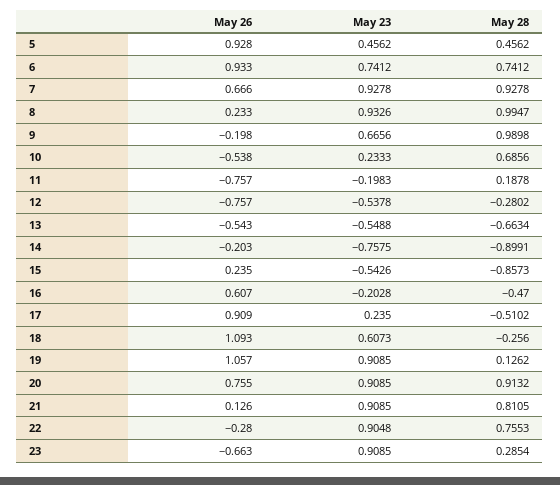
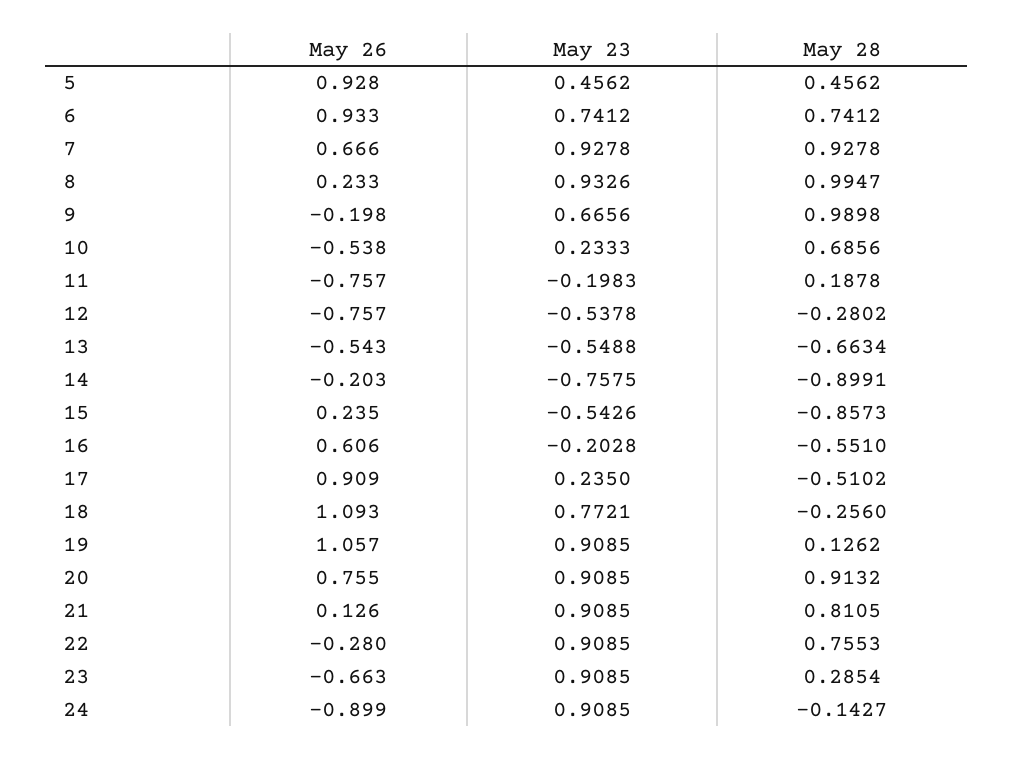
May 26, 16: 0.607 -> 0.606
May 28, 16: -0.47 -> -0.551
May 23, 18: 0.6073 -> 0.7721
May 23, 22: 0.9048 -> 0.9085
May 26, 24: none -> -0.899
May 23, 24: none -> 0.9085
May 28, 24: none -> -0.1427

